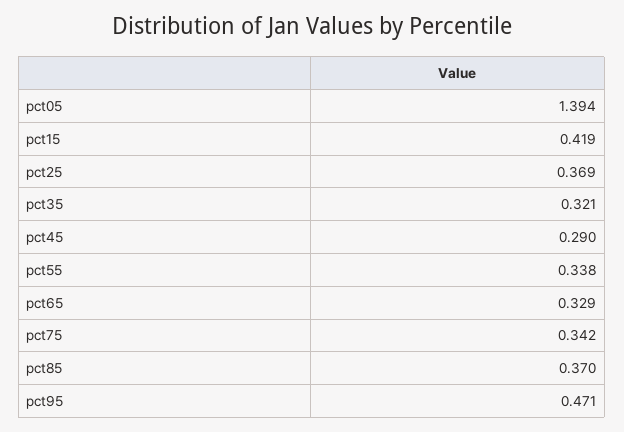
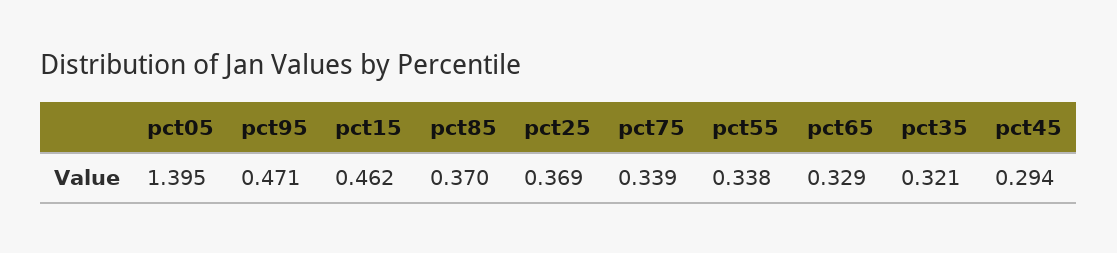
pct05: 1.394 -> 1.395
pct15: 0.419 -> 0.462
pct45: 0.29 -> 0.294
pct75: 0.342 -> 0.339

